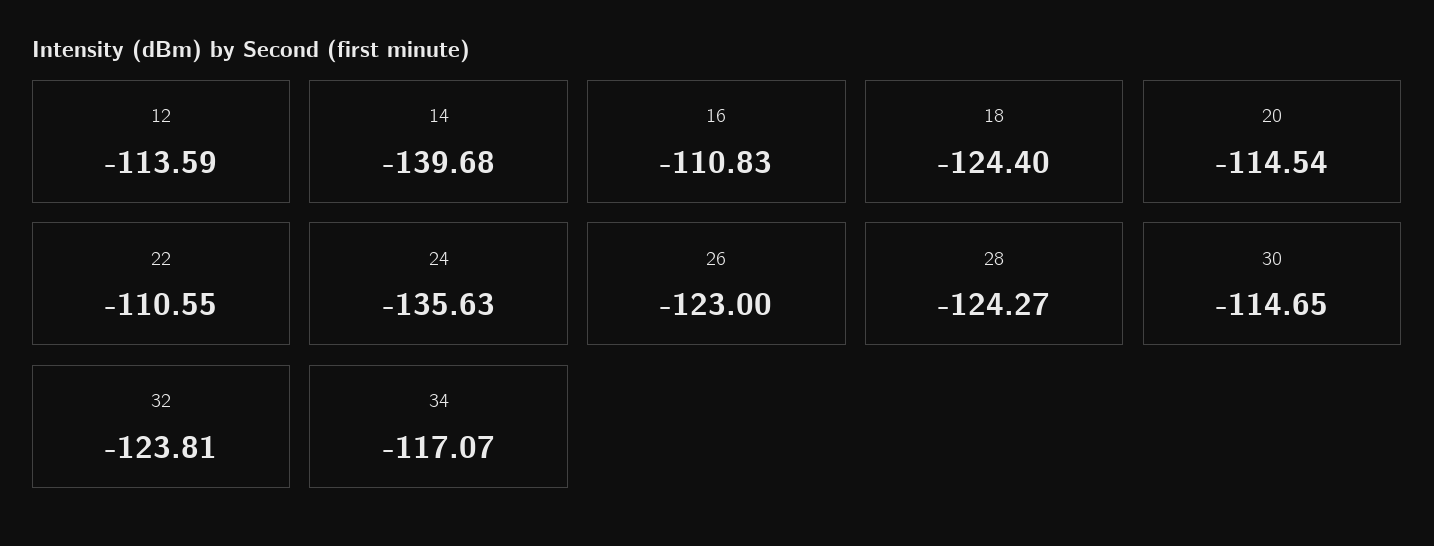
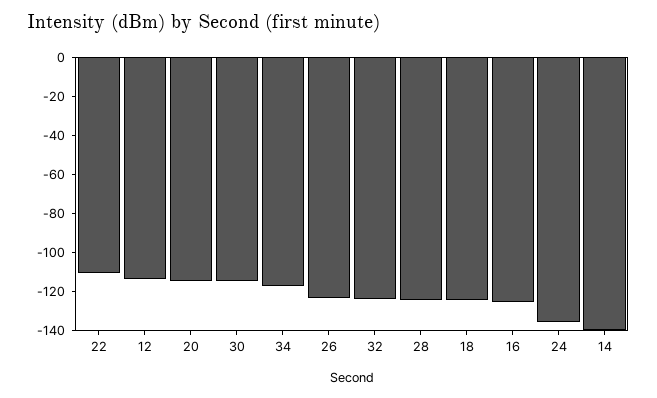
16: -110.83 -> -125

